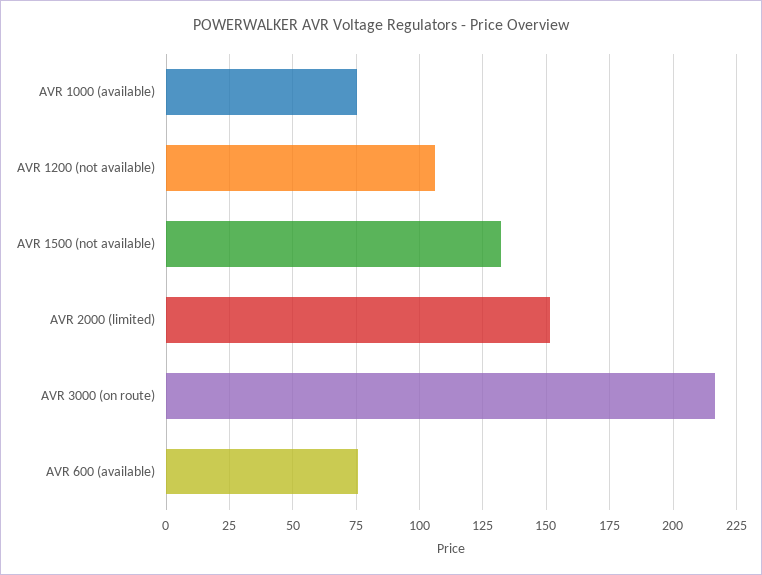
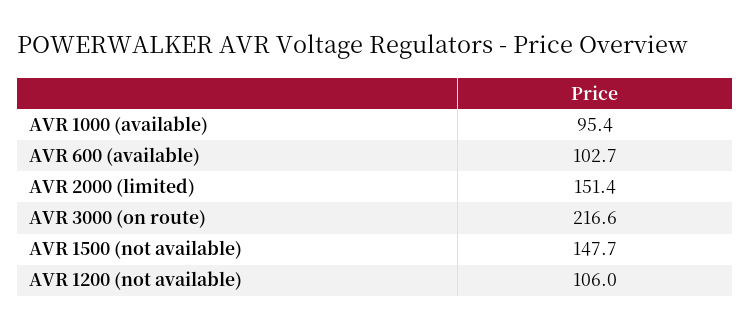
AVR 1000 (available): 75 -> 95.4
AVR 1500 (not available): 132.5 -> 147.7
AVR 600 (available): 75 -> 102.7

